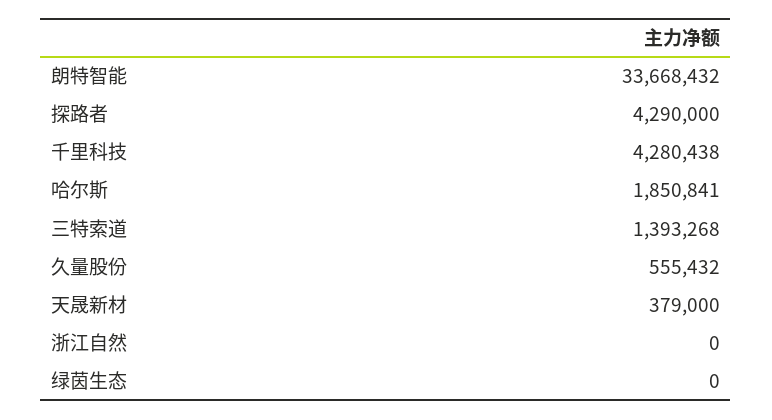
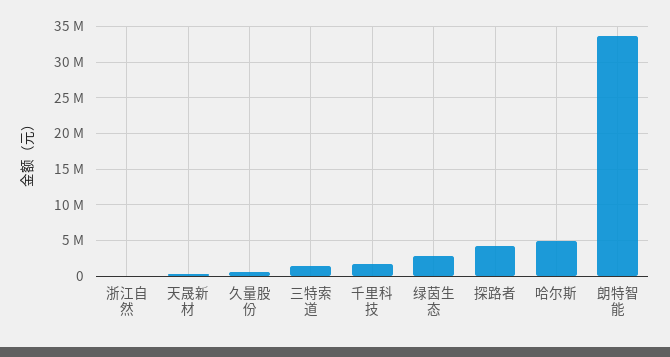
千里科技: 4280438 -> 2000000
哈尔斯: 1850841 -> 5000000
绿茵生态: 0 -> 3000000

